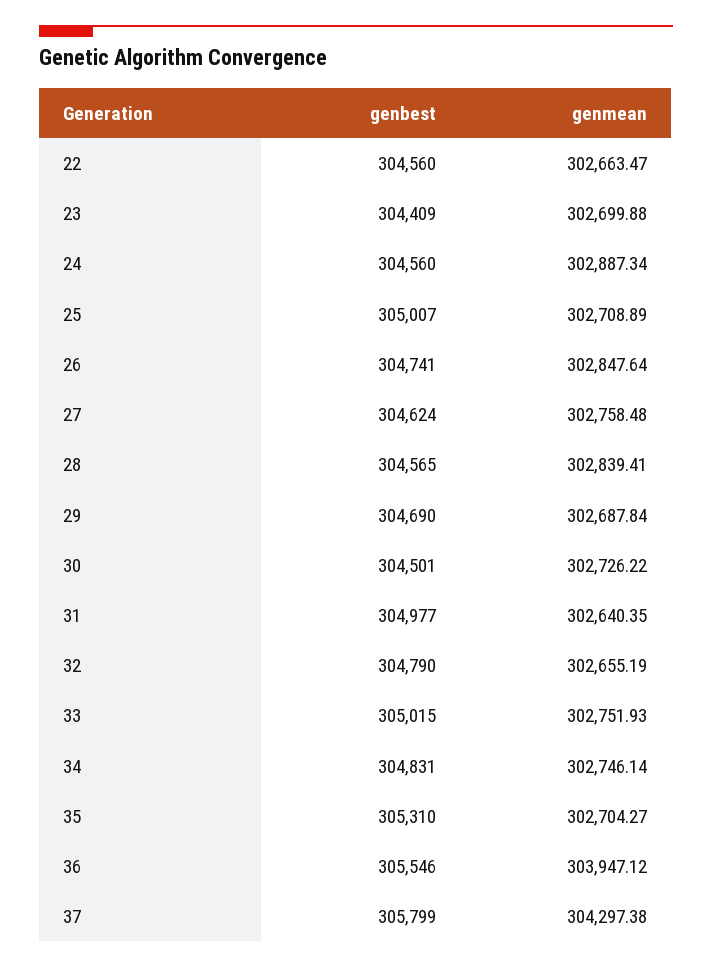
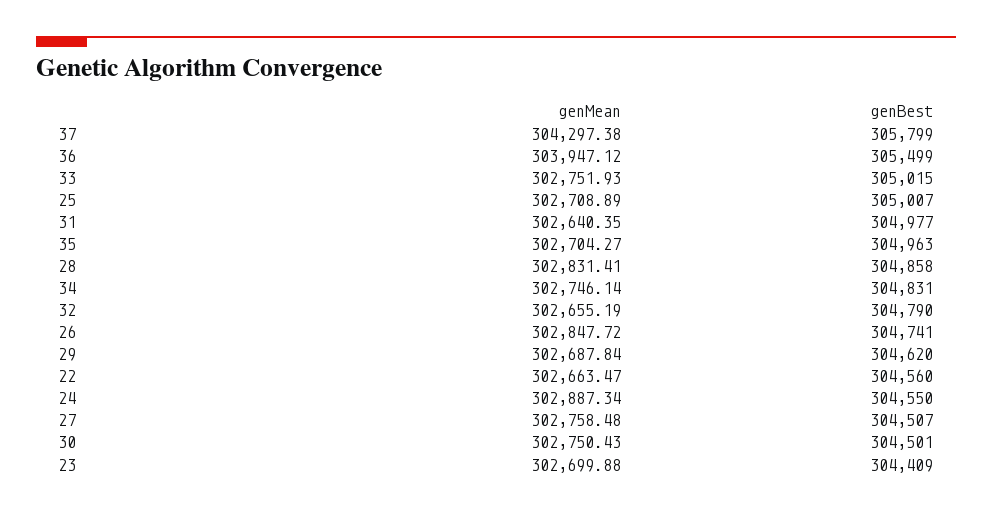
genbest, 24: 304560 -> 304550
genmean, 26: 302847.64 -> 302847.72
genbest, 27: 304624 -> 304507
genbest, 28: 304565 -> 304858
genmean, 28: 302839.41 -> 302831.41
genbest, 29: 304690 -> 304620
genmean, 30: 302726.22 -> 302750.43
genbest, 35: 305310 -> 304963
genbest, 36: 305546 -> 305499

